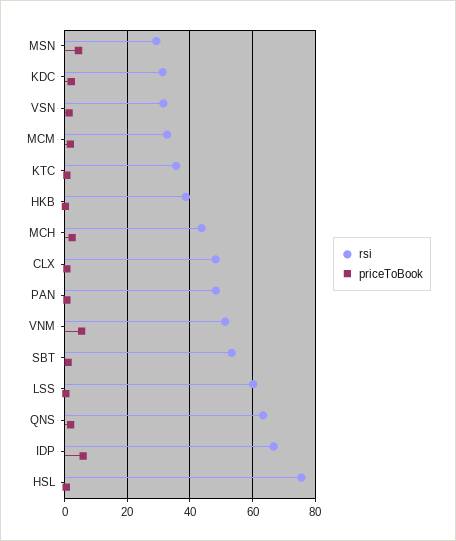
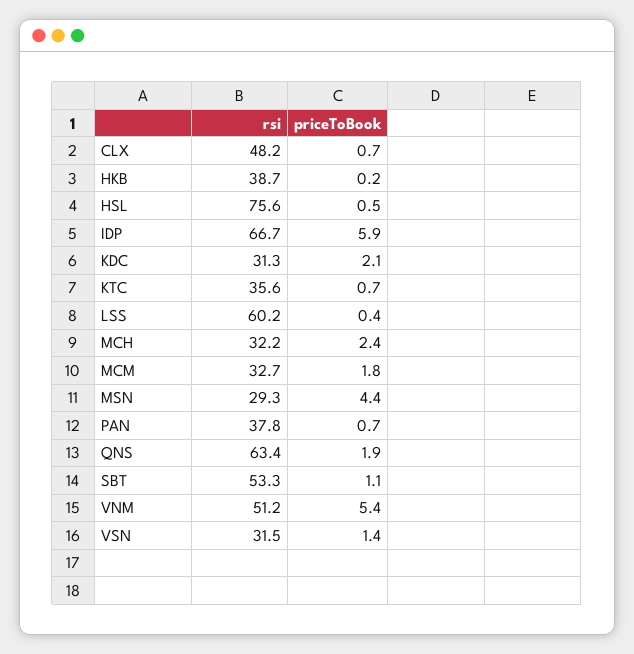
rsi, MCH: 44 -> 32.2
rsi, PAN: 48 -> 37.8

